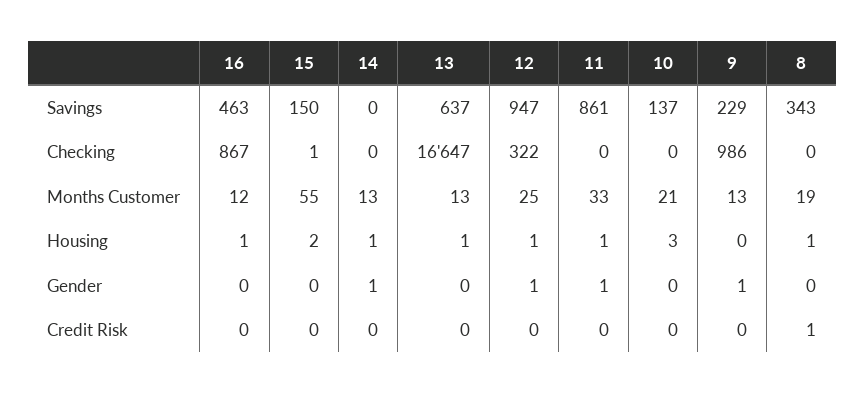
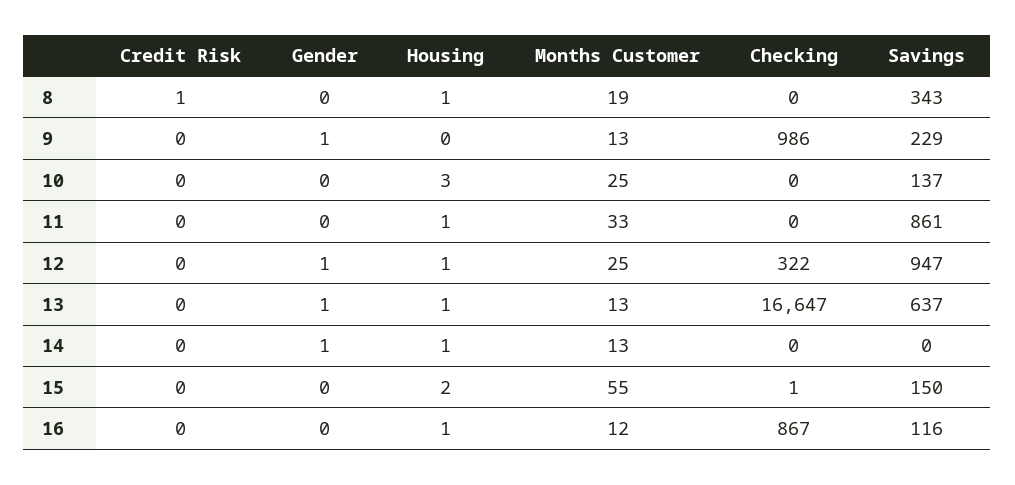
16, Savings: 463 -> 116
10, Months Customer: 21 -> 25
13, Gender: 0 -> 1
11, Gender: 1 -> 0

